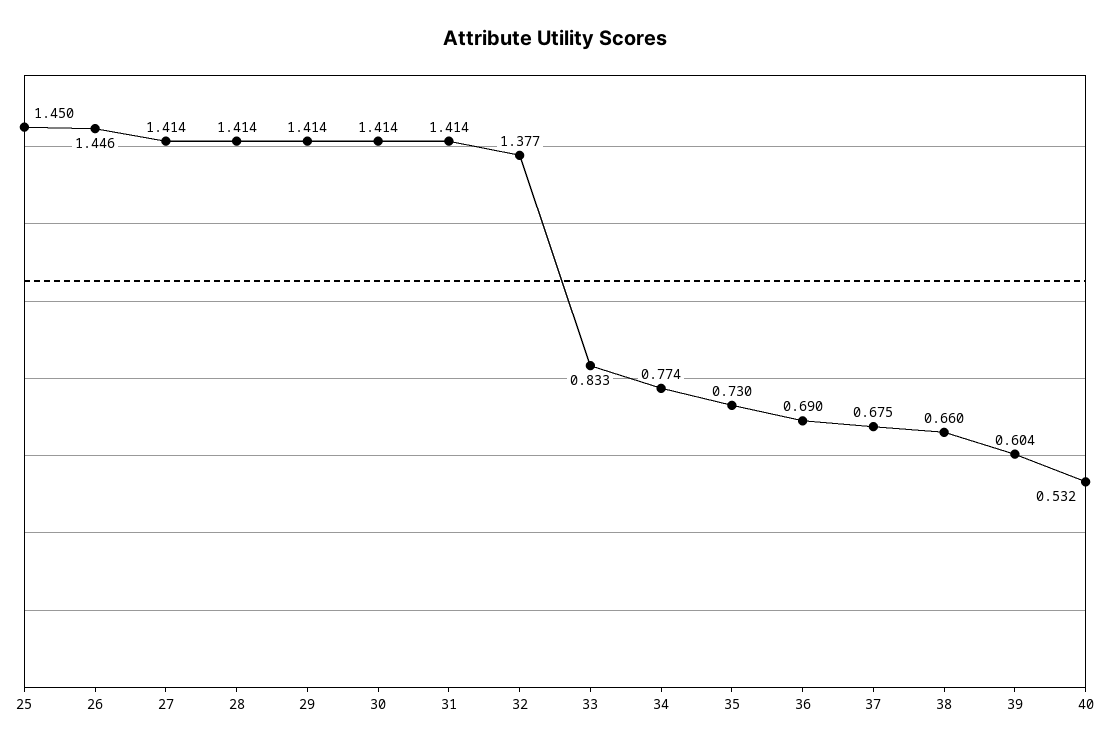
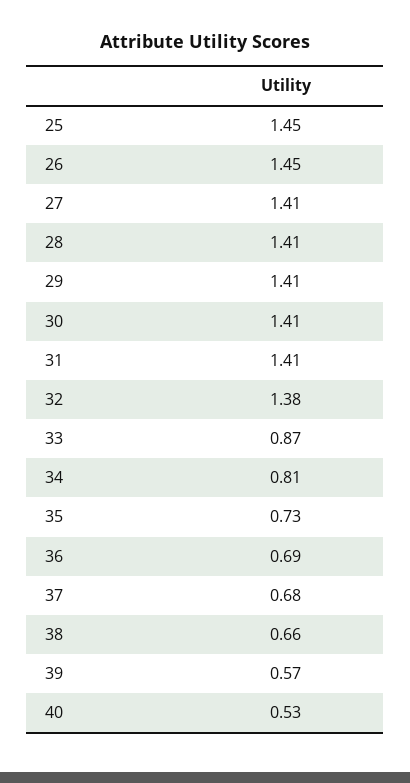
33: 0.833 -> 0.87
34: 0.774 -> 0.81
39: 0.604 -> 0.57

